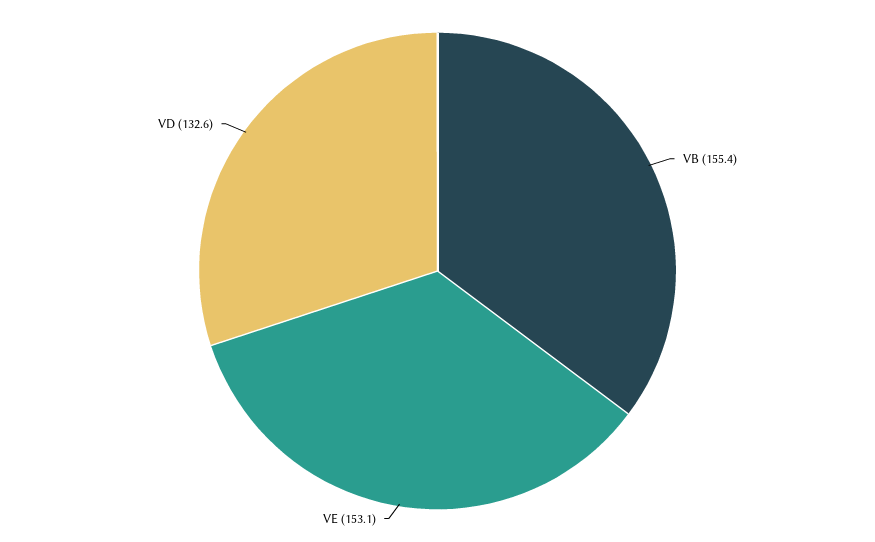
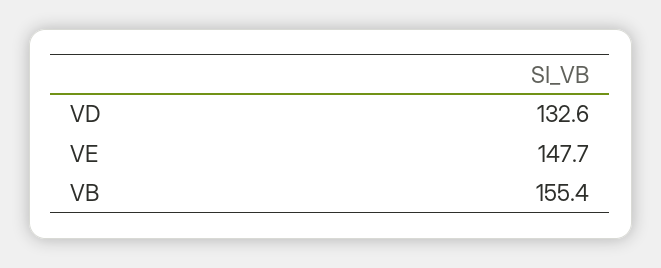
VE: 153.1 -> 147.7

